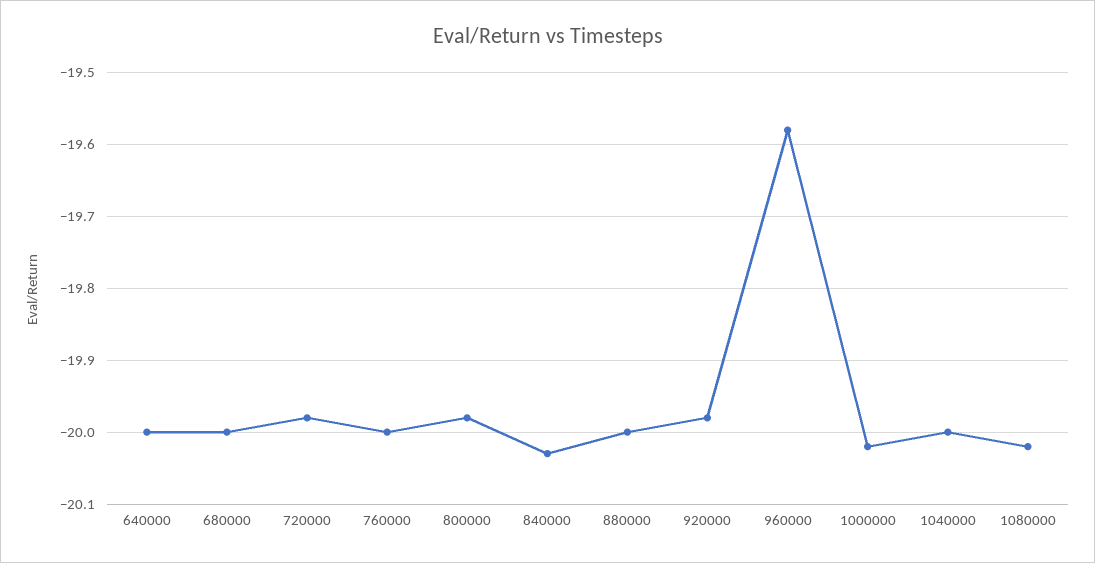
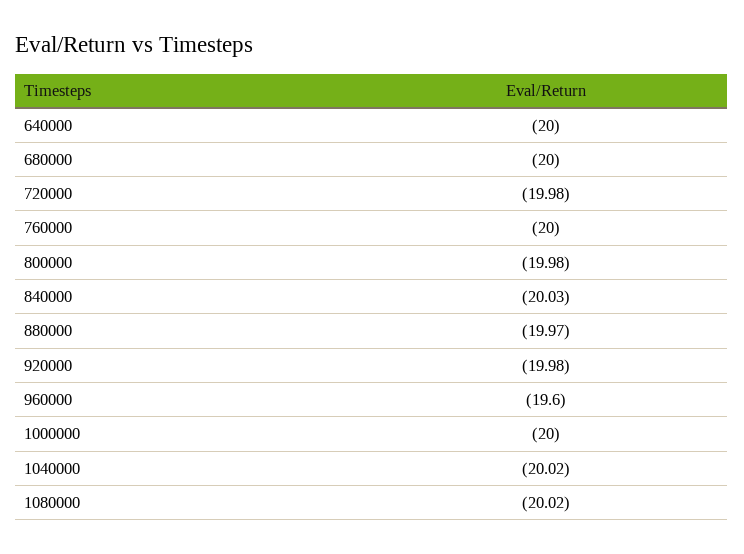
880000: -20 -> -19.97
960000: -19.58 -> -19.6
1000000: -20.02 -> -20
1040000: -20 -> -20.02

